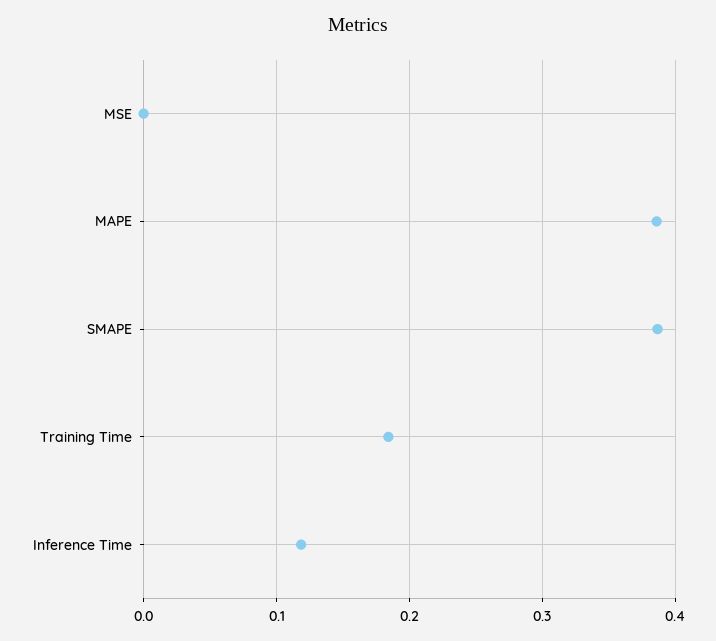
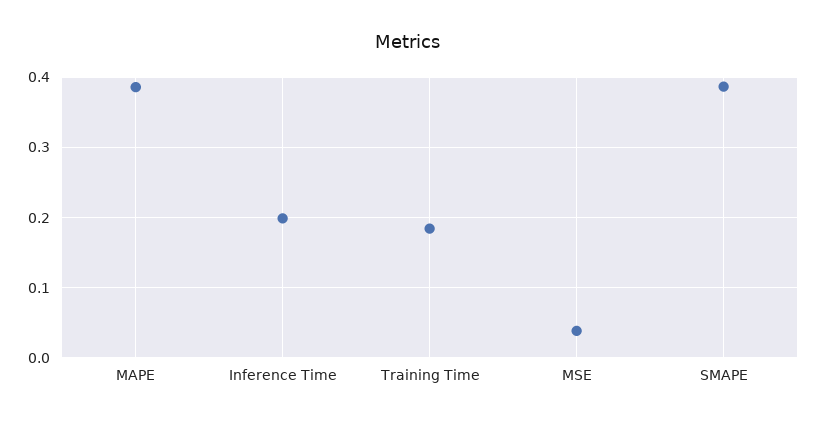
MSE: 0 -> 0.04
Inference Time: 0.12 -> 0.2

